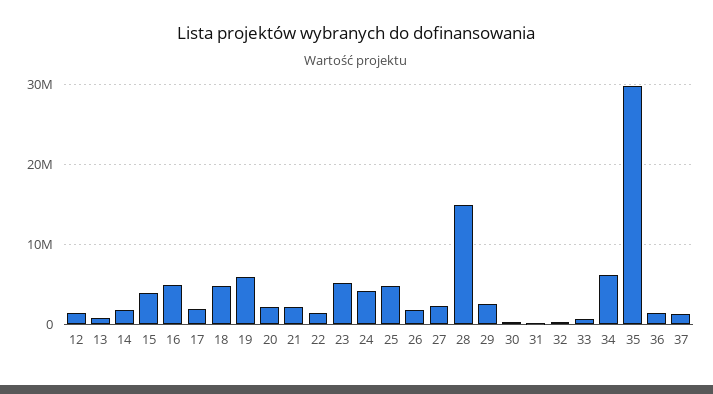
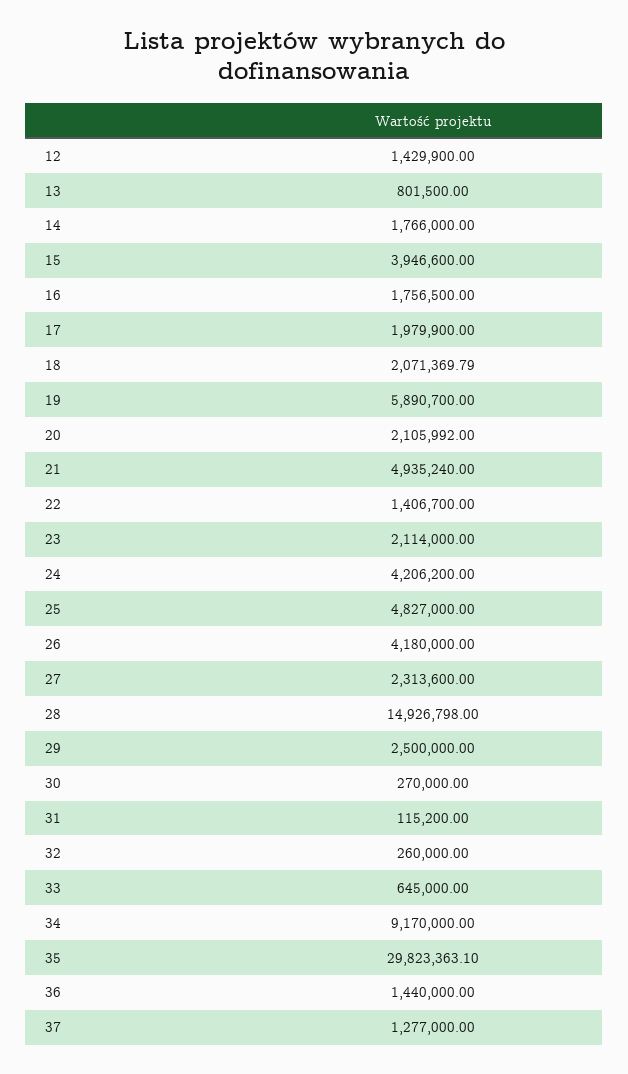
16: 5000000 -> 1756500
18: 5000000 -> 2071369.79
21: 2000000 -> 4935240
23: 5000000 -> 2114000
26: 2000000 -> 4180000
34: 6000000 -> 9170000

